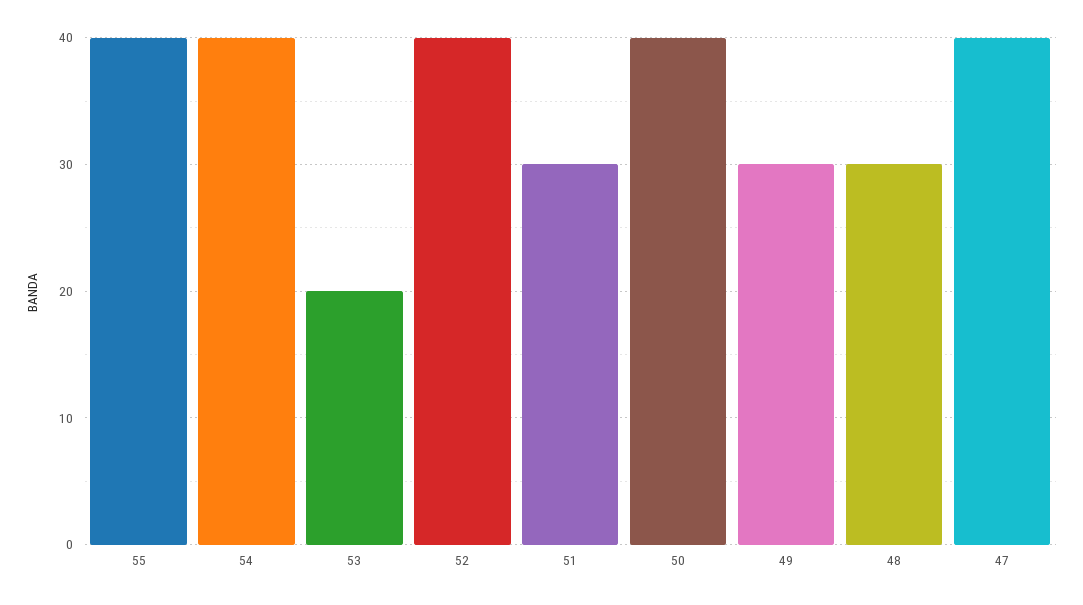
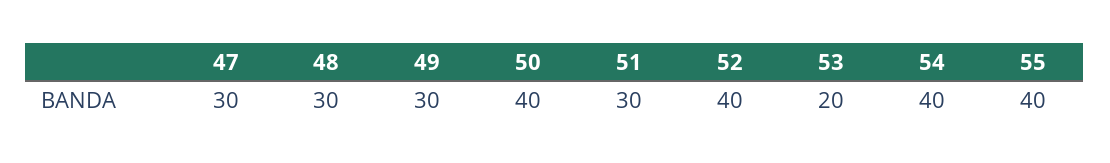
47: 40 -> 30

